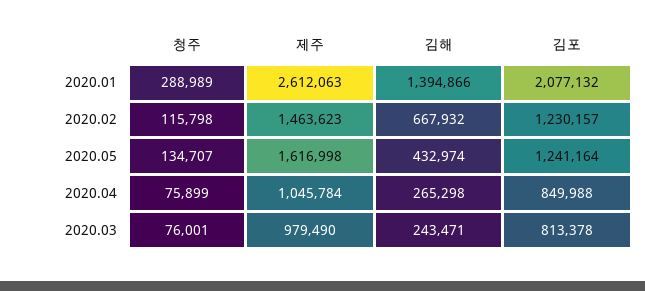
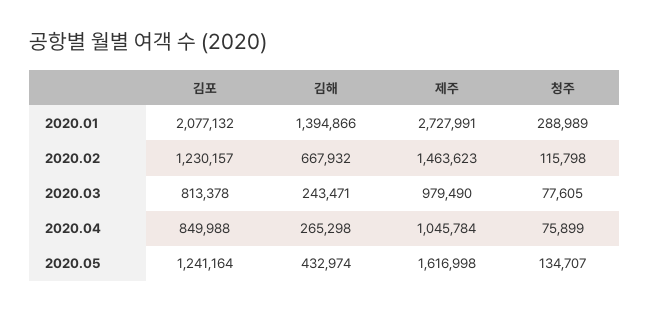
제주, 2020.01: 2612063 -> 2727991
청주, 2020.03: 76001 -> 77605

